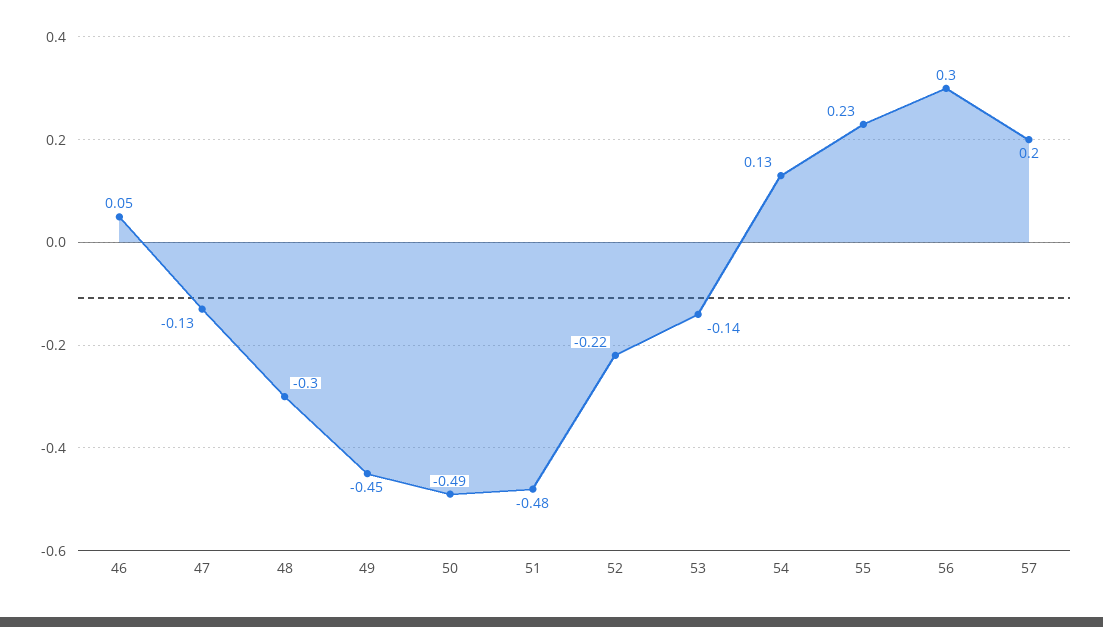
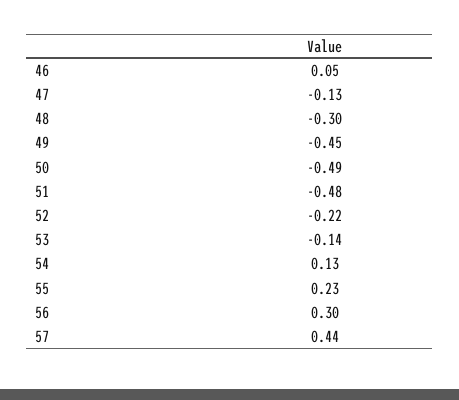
57: 0.2 -> 0.44

